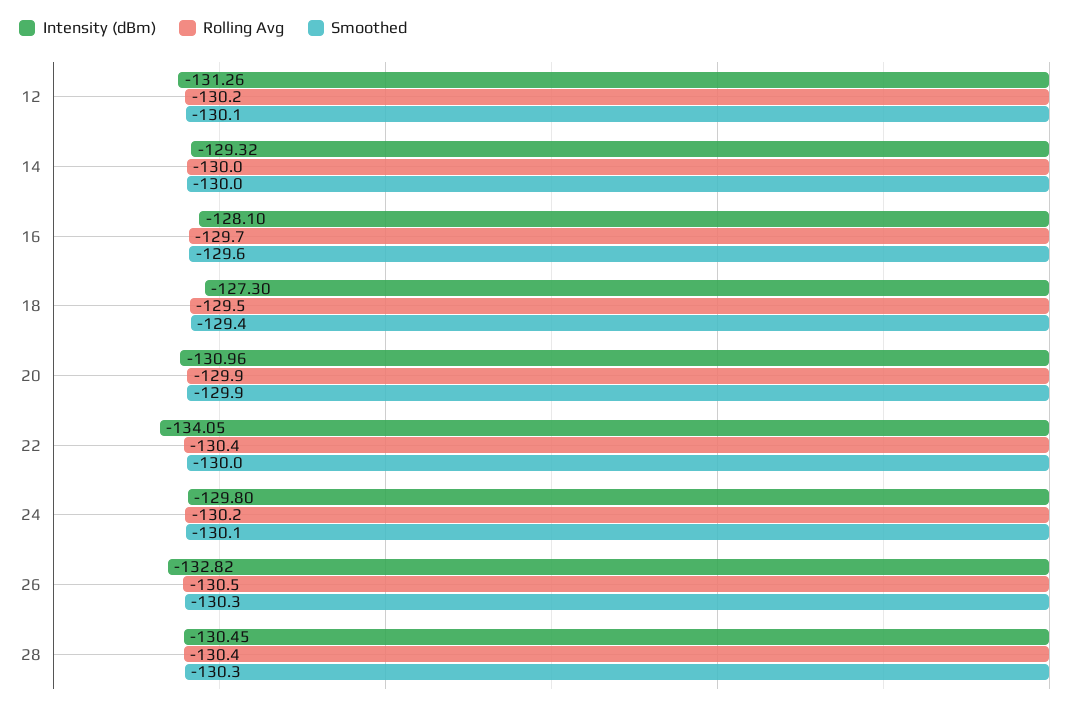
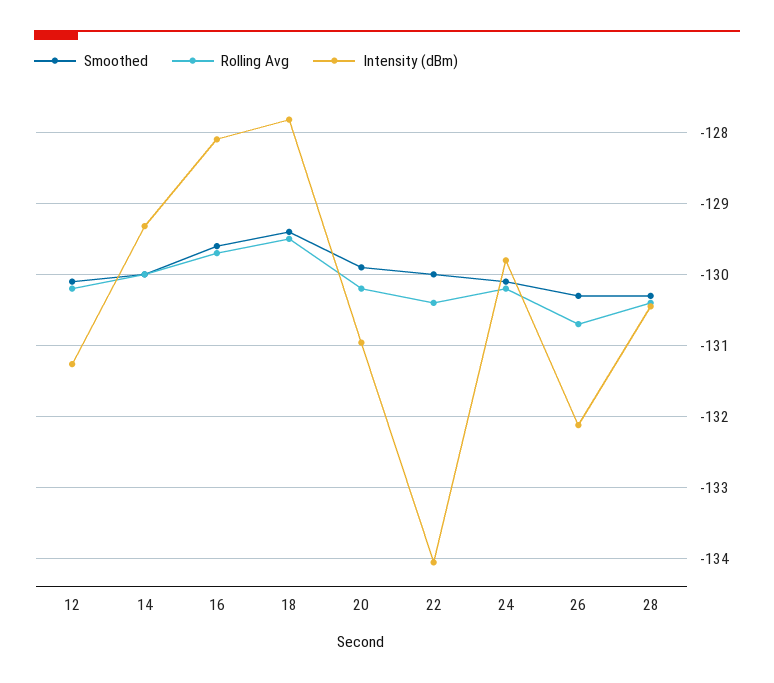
Intensity (dBm), 18: -127.3 -> -127.8
Rolling Avg, 20: -129.9 -> -130.2
Intensity (dBm), 26: -132.82 -> -132.1
Rolling Avg, 26: -130.5 -> -130.7

